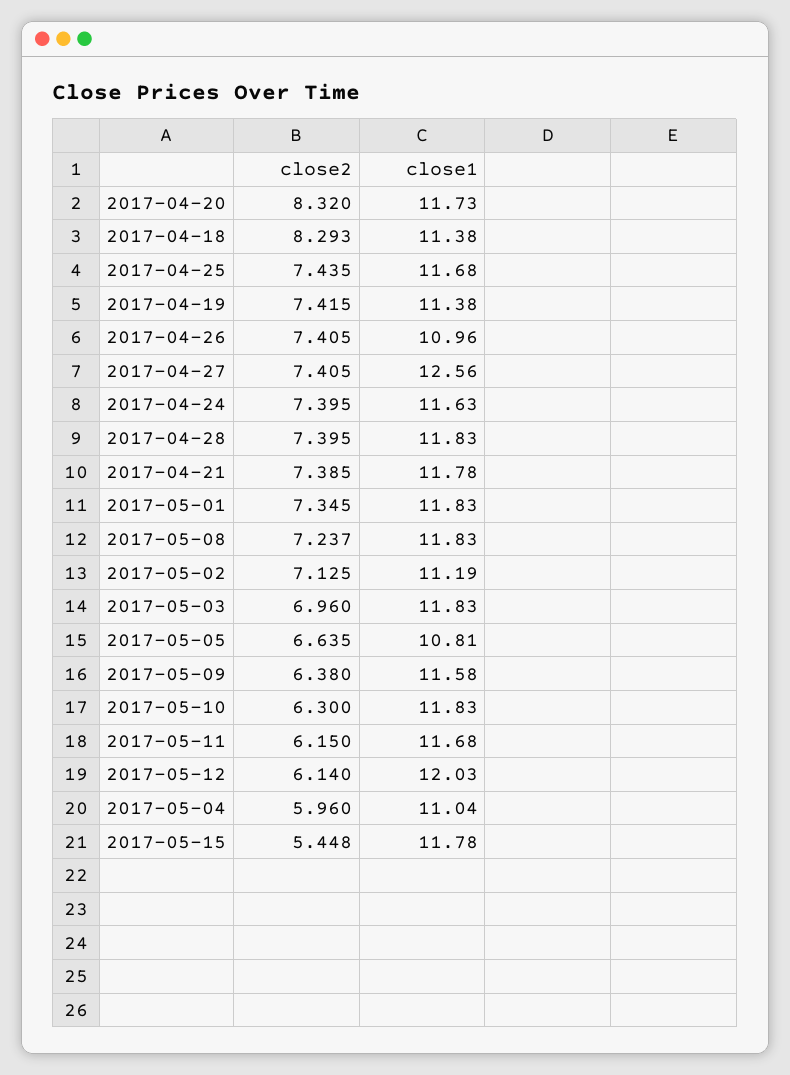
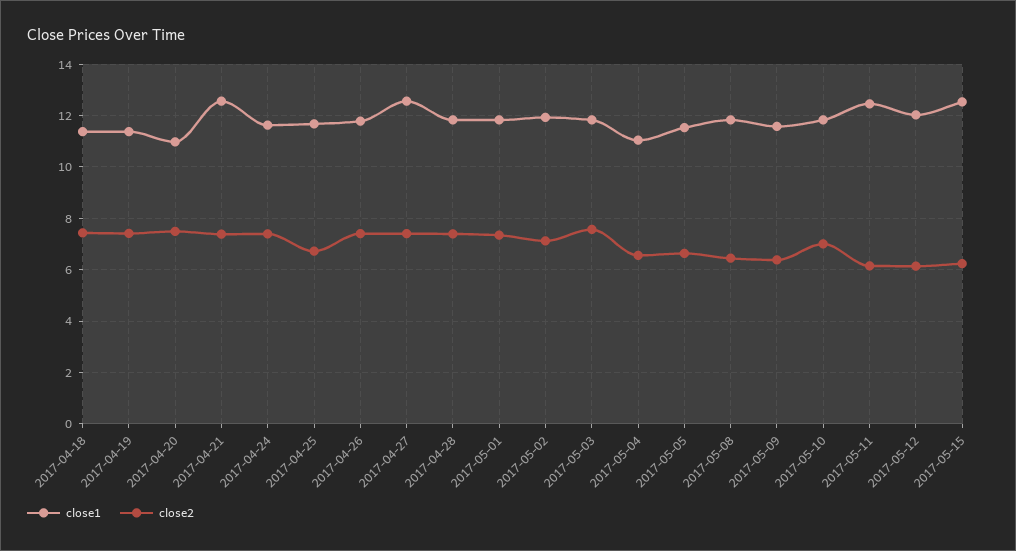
close2, 2017-04-20: 8.32 -> 7.5
close1, 2017-04-20: 11.73 -> 11
close2, 2017-04-18: 8.293 -> 7.5
close2, 2017-04-25: 7.435 -> 6.75
close1, 2017-04-26: 10.96 -> 11.75
close1, 2017-04-21: 11.78 -> 12.5
close2, 2017-05-08: 7.237 -> 6.5
close1, 2017-05-02: 11.19 -> 12
close2, 2017-05-03: 6.96 -> 7.5
close1, 2017-05-05: 10.81 -> 11.5
close2, 2017-05-10: 6.3 -> 7
close1, 2017-05-11: 11.68 -> 12.5
close2, 2017-05-04: 5.96 -> 6.5
close2, 2017-05-15: 5.448 -> 6.25
close1, 2017-05-15: 11.78 -> 12.5

